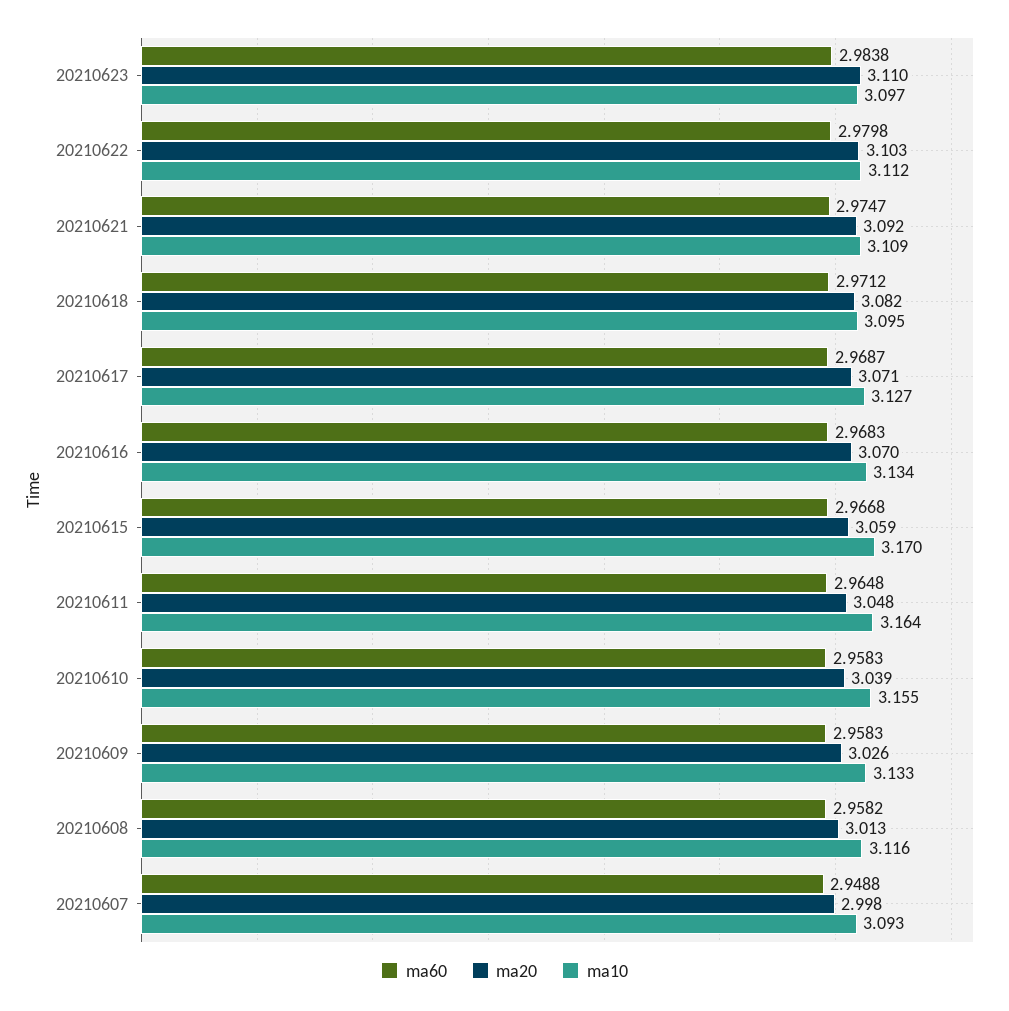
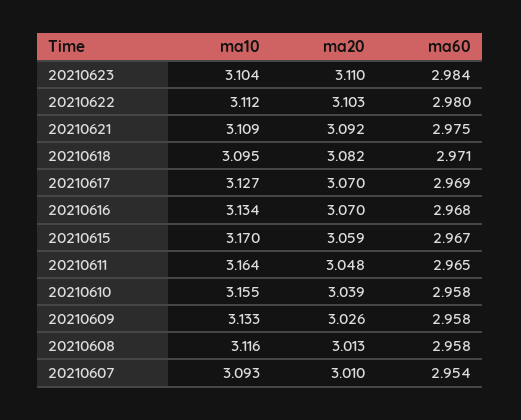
ma10, 20210623: 3.097 -> 3.104
ma20, 20210617: 3.071 -> 3.07
ma60, 20210607: 2.9488 -> 2.954
ma20, 20210607: 2.998 -> 3.01

